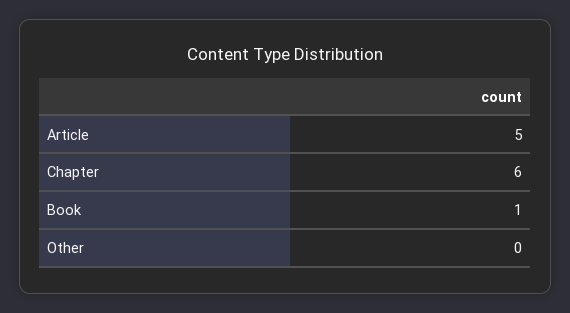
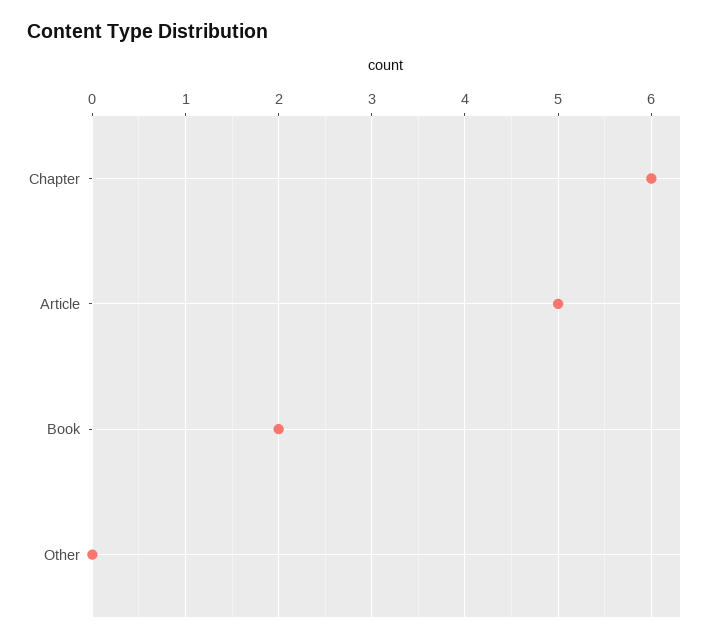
Book: 1 -> 2

